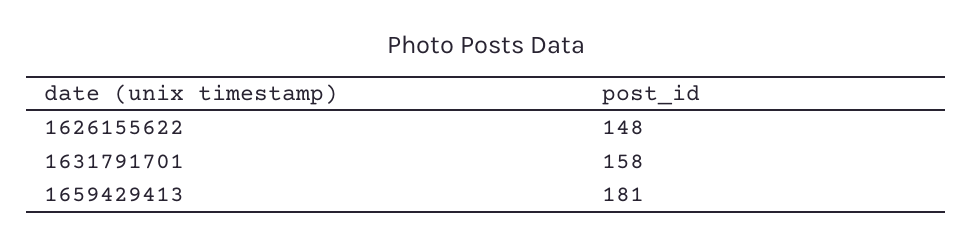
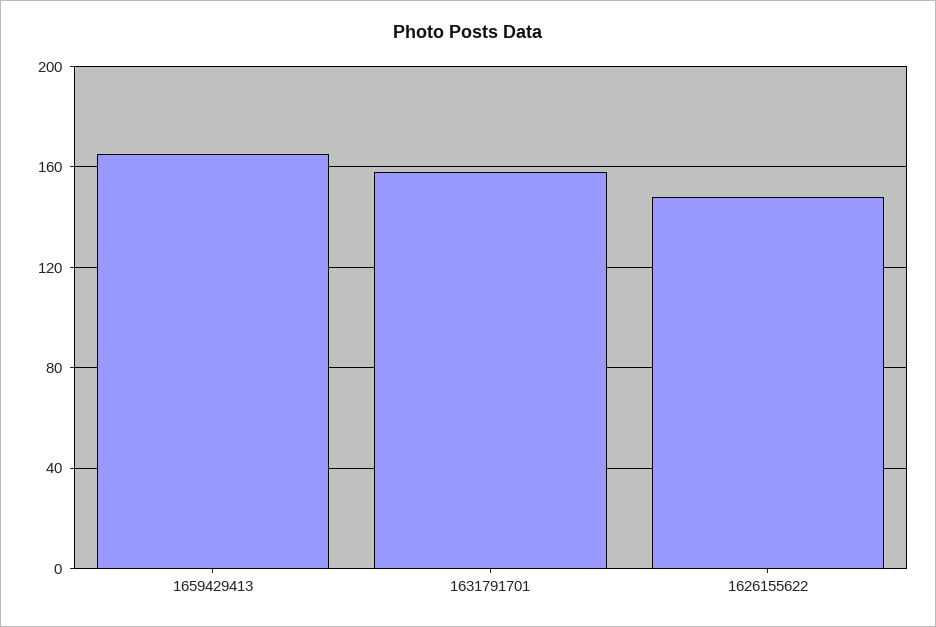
1659429413: 181 -> 165

